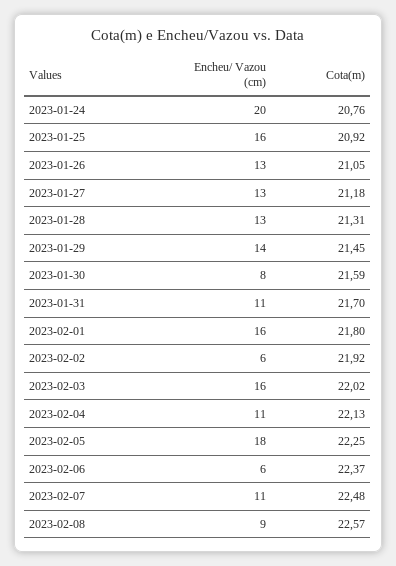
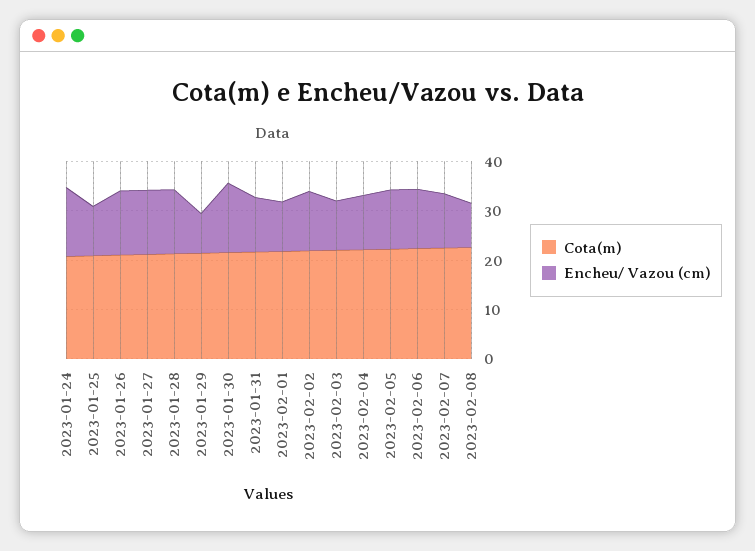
Encheu/ Vazou (cm), 2023-01-24: 20 -> 14
Encheu/ Vazou (cm), 2023-01-25: 16 -> 10
Encheu/ Vazou (cm), 2023-01-29: 14 -> 8
Encheu/ Vazou (cm), 2023-01-30: 8 -> 14
Encheu/ Vazou (cm), 2023-02-01: 16 -> 10
Encheu/ Vazou (cm), 2023-02-02: 6 -> 12
Encheu/ Vazou (cm), 2023-02-03: 16 -> 10
Encheu/ Vazou (cm), 2023-02-05: 18 -> 12
Encheu/ Vazou (cm), 2023-02-06: 6 -> 12

